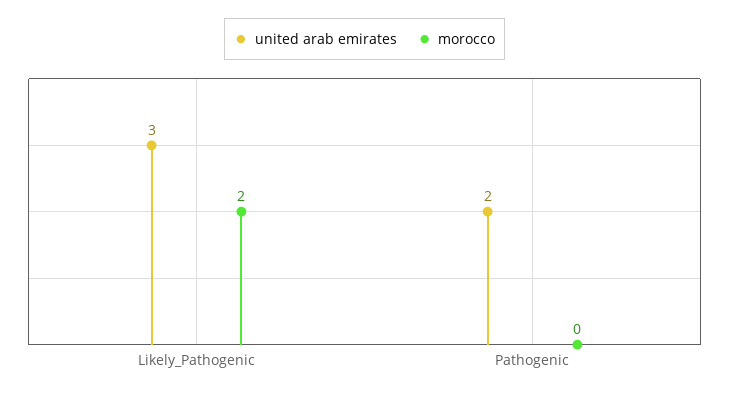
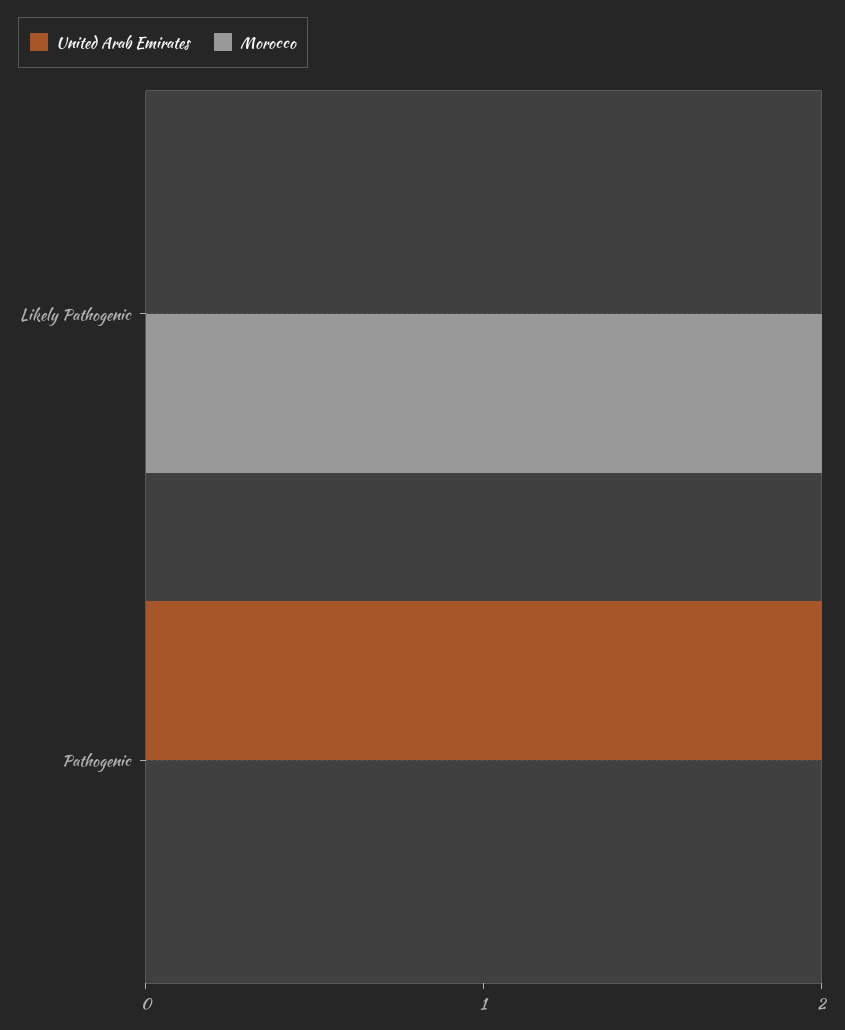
united arab emirates, Likely_Pathogenic: 3 -> 0

